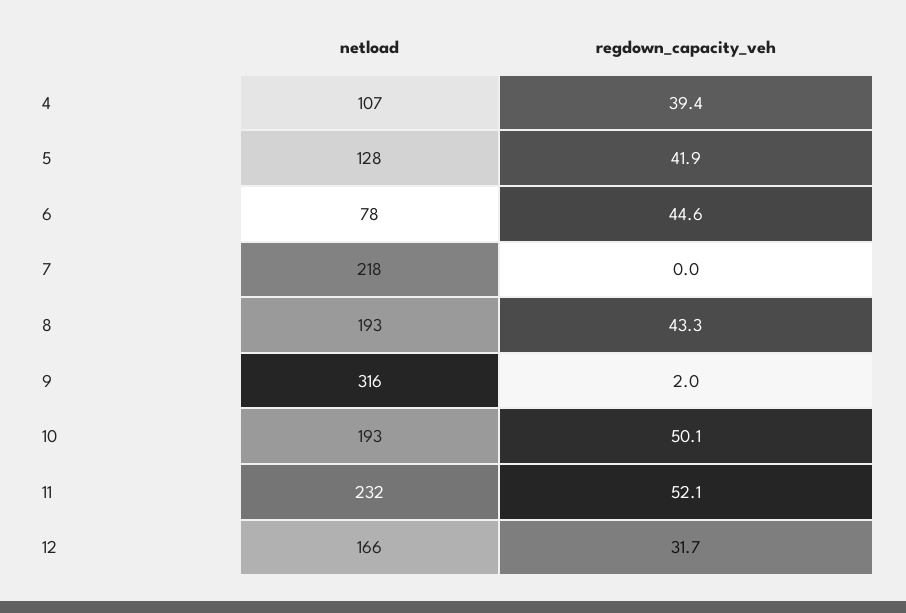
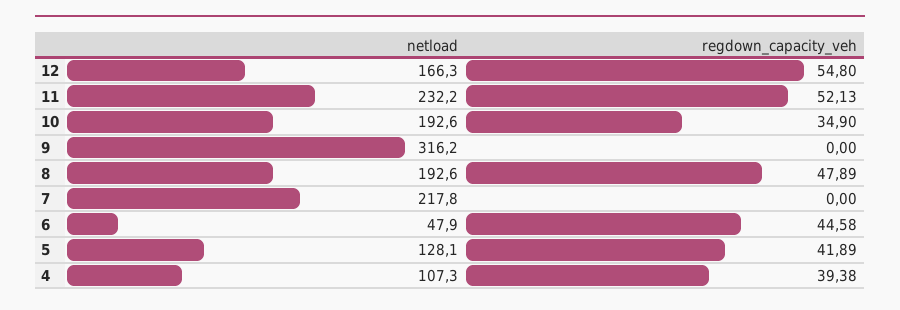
netload, 6: 78 -> 47.9
regdown_capacity_veh, 8: 43.3 -> 47.89
regdown_capacity_veh, 9: 2 -> 0
regdown_capacity_veh, 10: 50.1 -> 34.9
regdown_capacity_veh, 12: 31.7 -> 54.8

